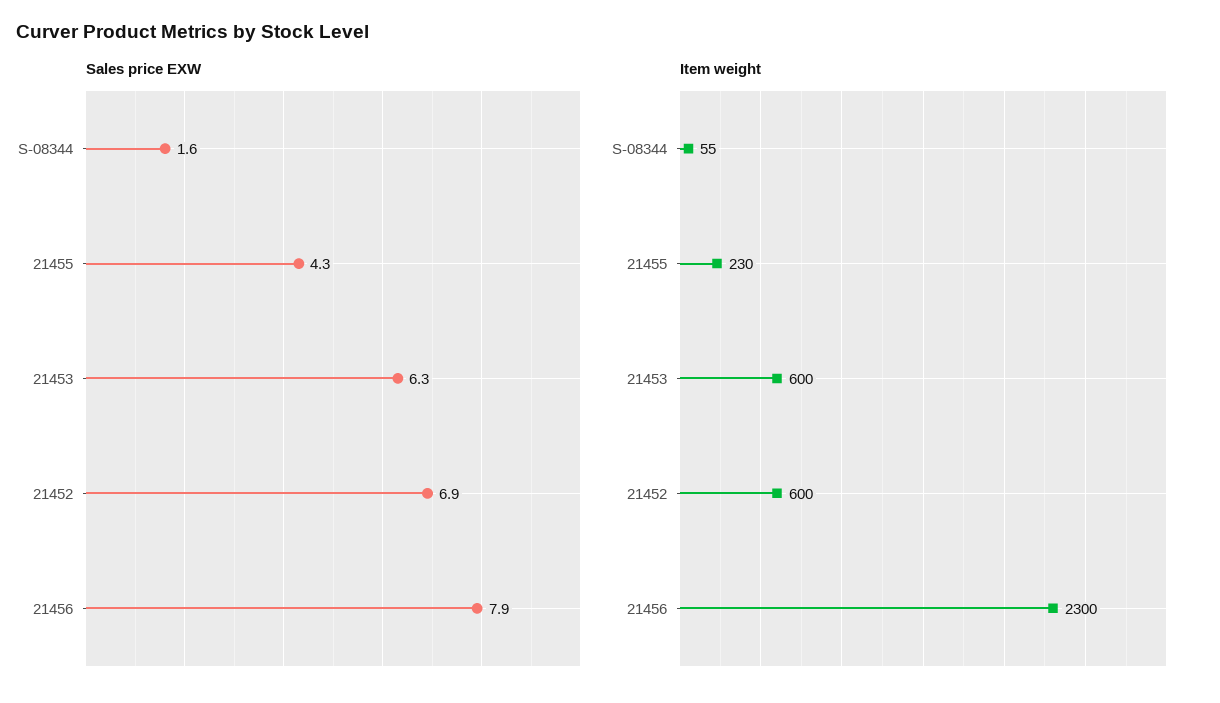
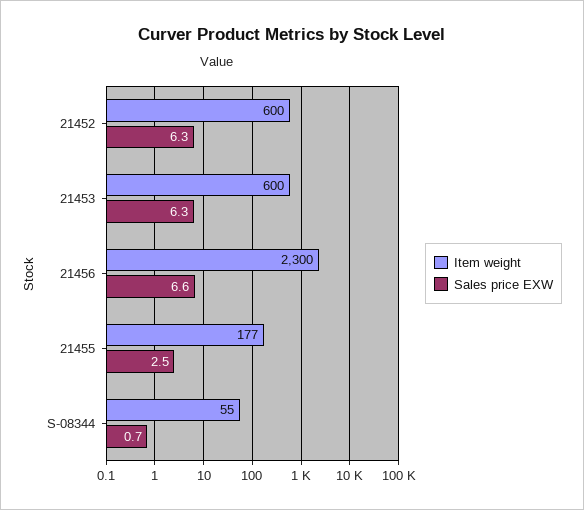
Sales price EXW, S-08344: 1.6 -> 0.7
Sales price EXW, 21455: 4.3 -> 2.5
Sales price EXW, 21452: 6.9 -> 6.3
Sales price EXW, 21456: 7.9 -> 6.6
Item weight, 21455: 230 -> 177

